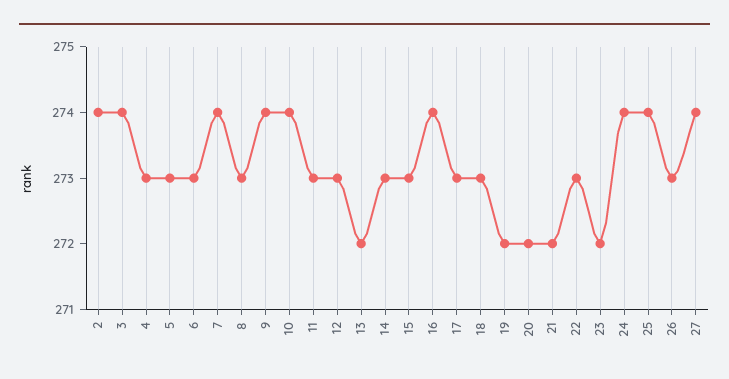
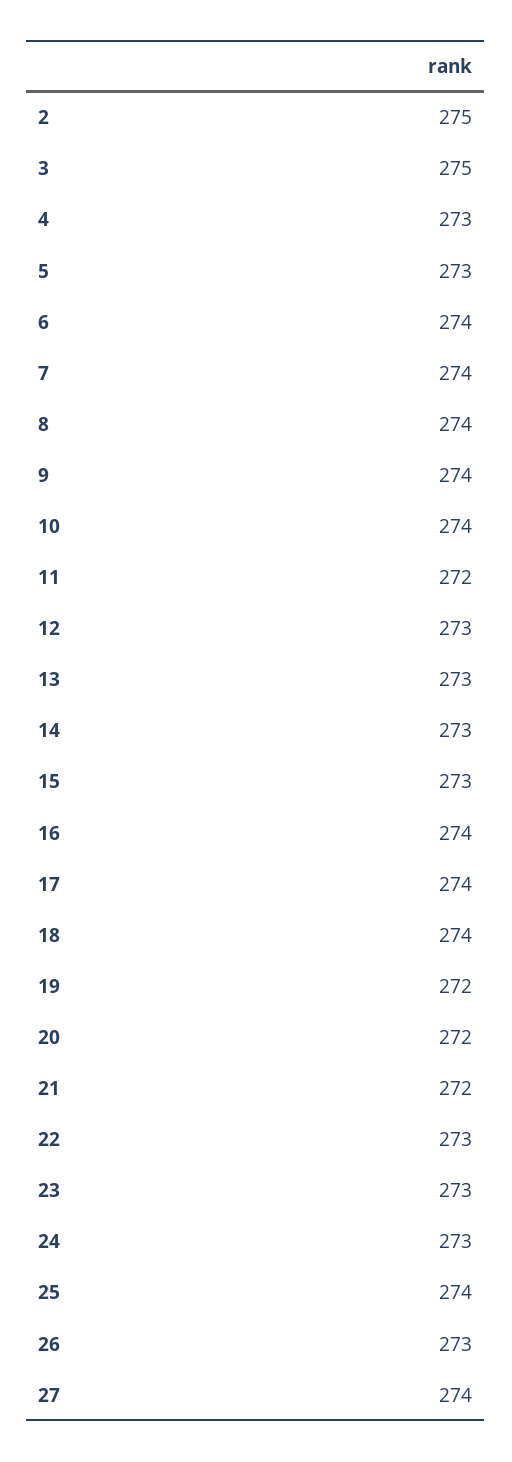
2: 274 -> 275
3: 274 -> 275
6: 273 -> 274
8: 273 -> 274
11: 273 -> 272
13: 272 -> 273
17: 273 -> 274
18: 273 -> 274
23: 272 -> 273
24: 274 -> 273

